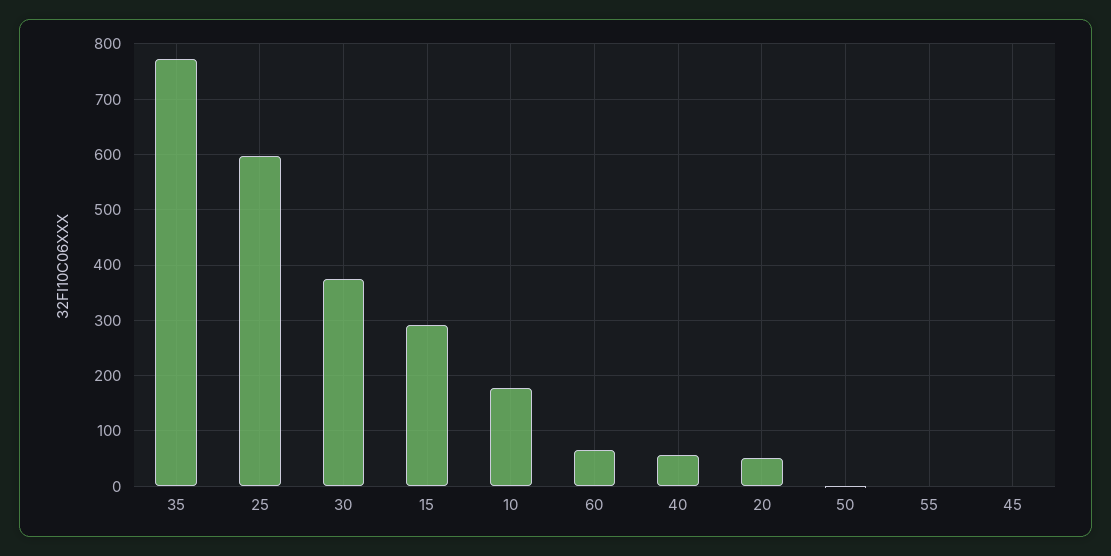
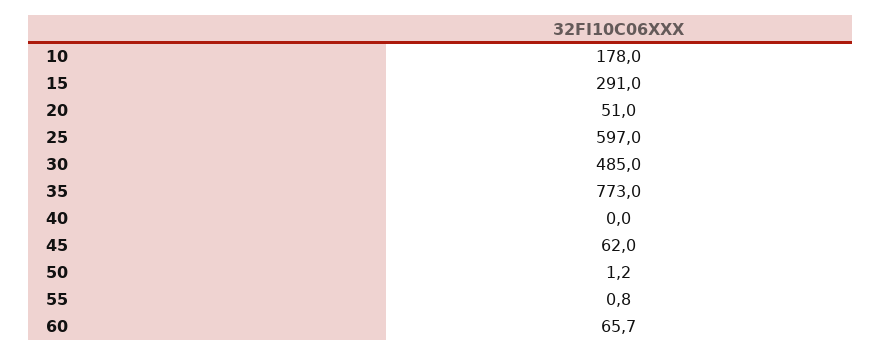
30: 380 -> 485
40: 60 -> 0
45: 0 -> 62

